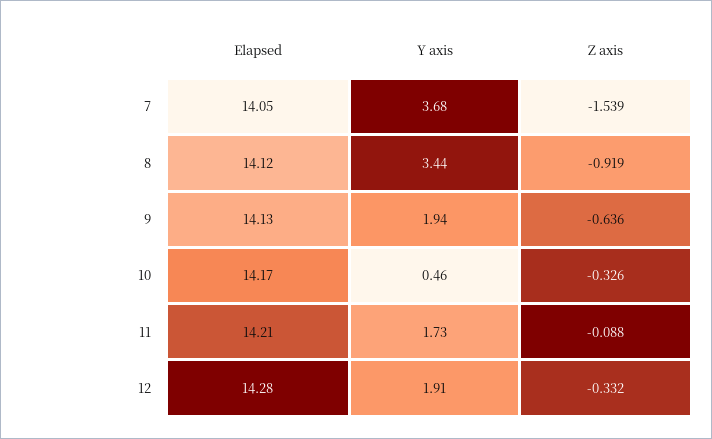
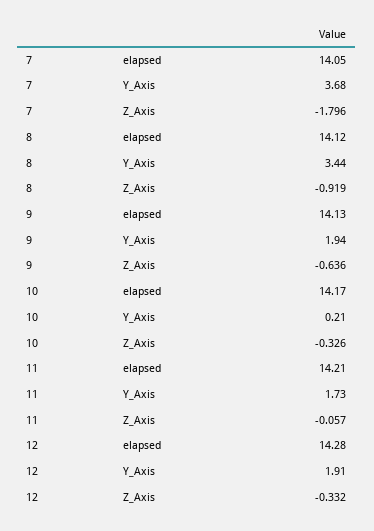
Z axis, 7: -1.539 -> -1.796
Y axis, 10: 0.46 -> 0.21
Z axis, 11: -0.088 -> -0.057

